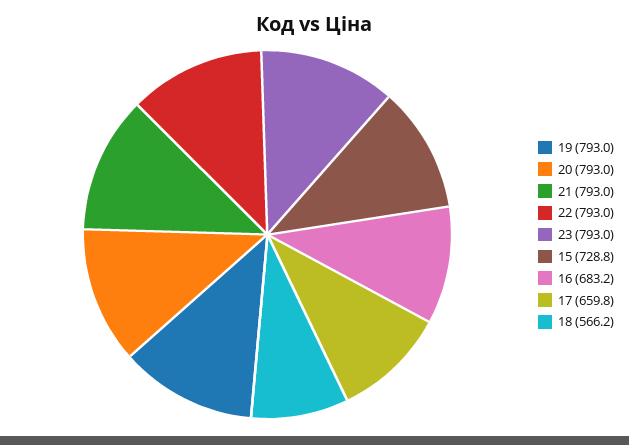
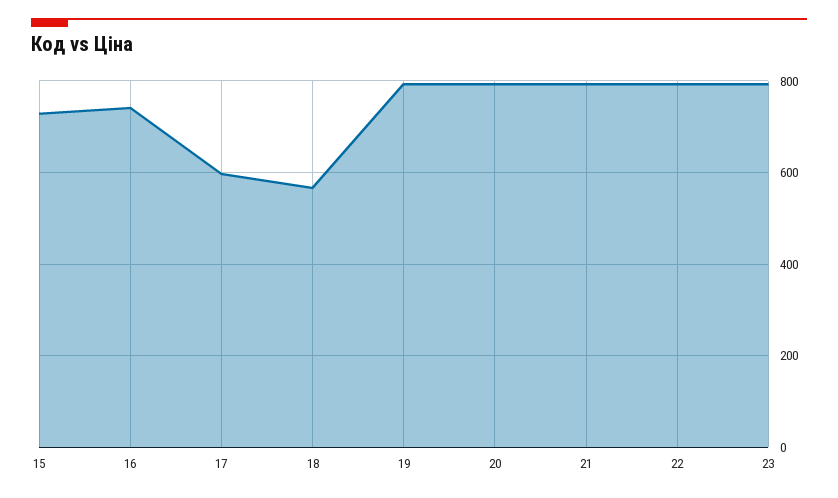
16: 683.2 -> 740
17: 659.8 -> 600

